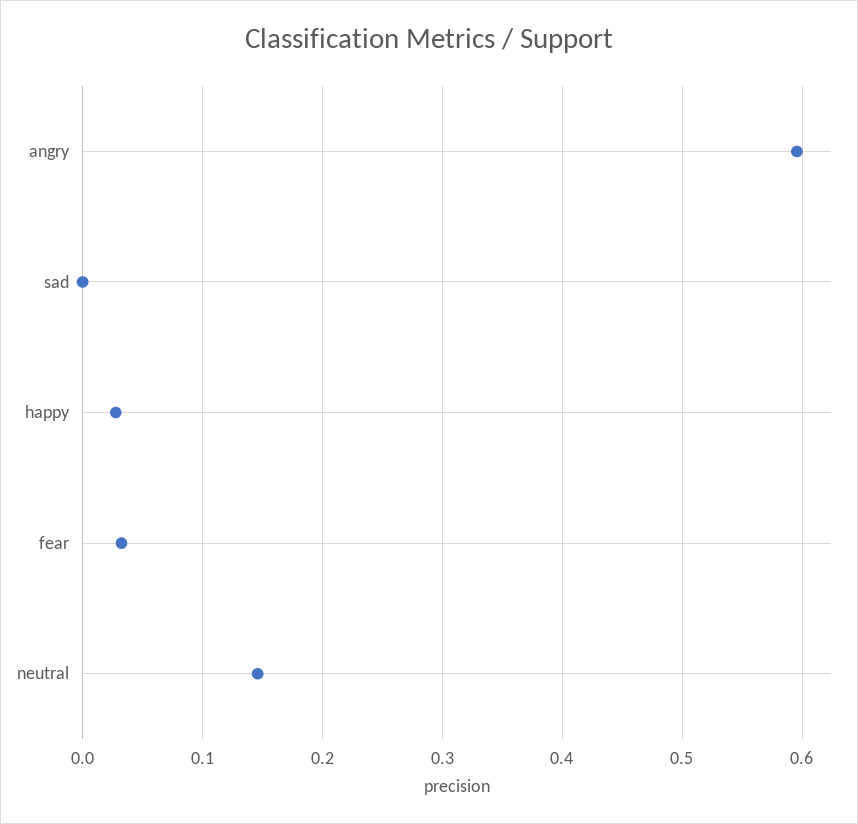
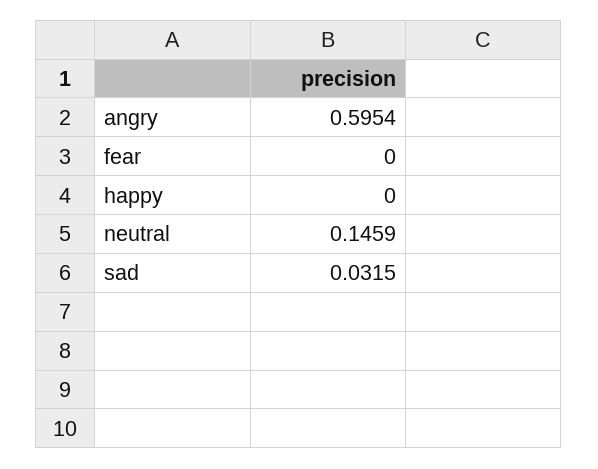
sad: 0 -> 0.0315
happy: 0.03 -> 0
fear: 0.03 -> 0

